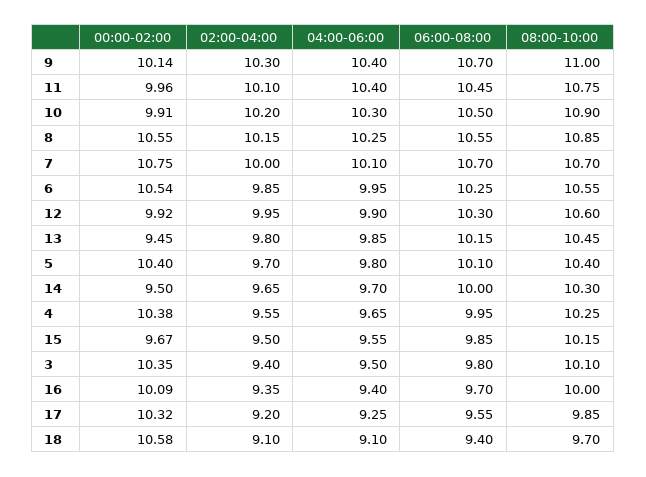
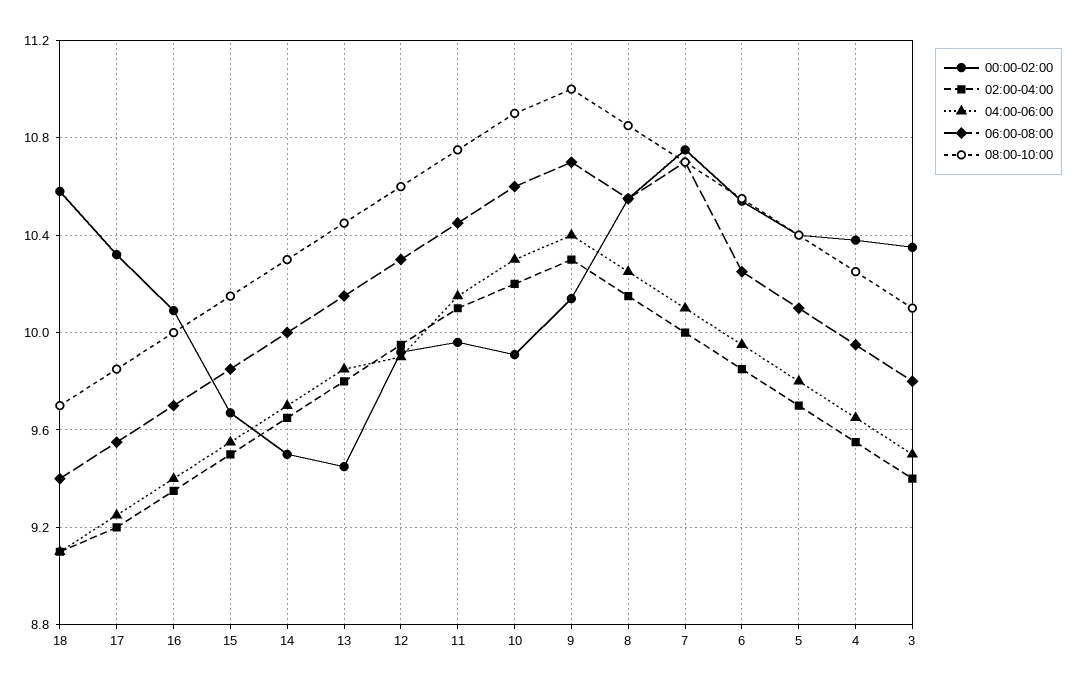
04:00-06:00, 11: 10.4 -> 10.15
06:00-08:00, 10: 10.5 -> 10.6

